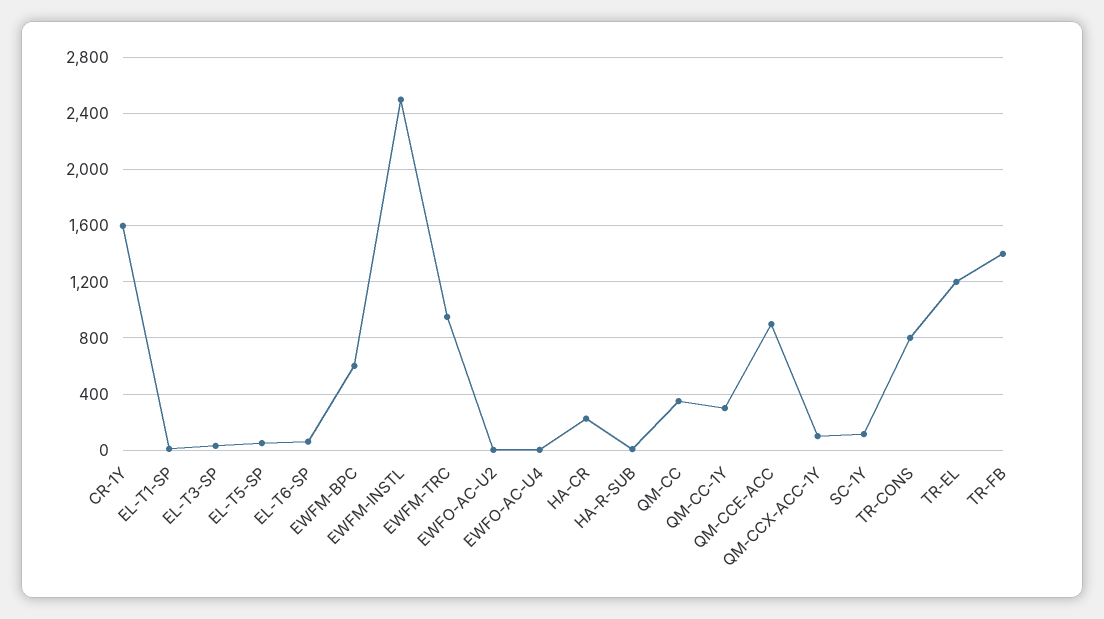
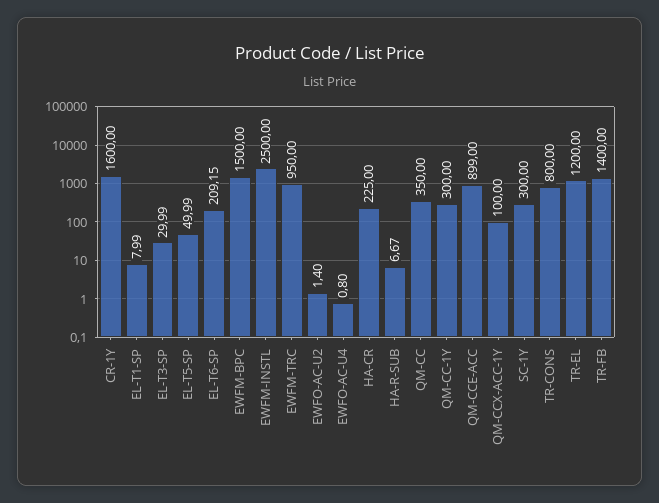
EL-T6-SP: 50 -> 209.15
EWFM-BPC: 600 -> 1500
SC-1Y: 100 -> 300

